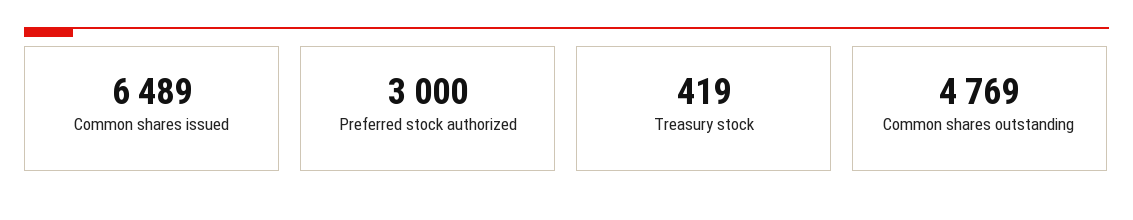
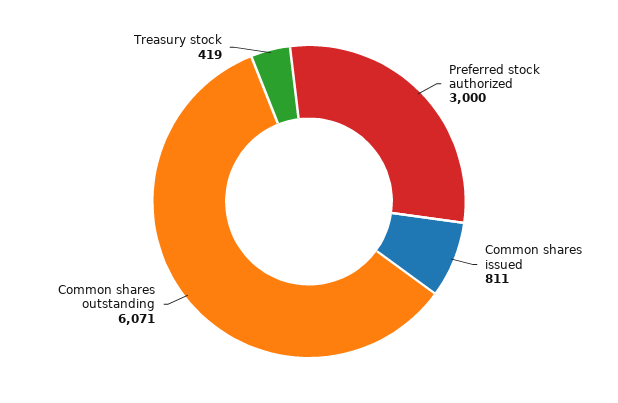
Common shares issued: 6489 -> 811
Common shares outstanding: 4769 -> 6071

